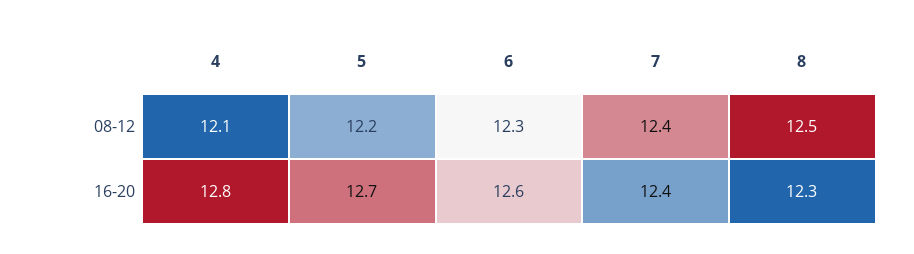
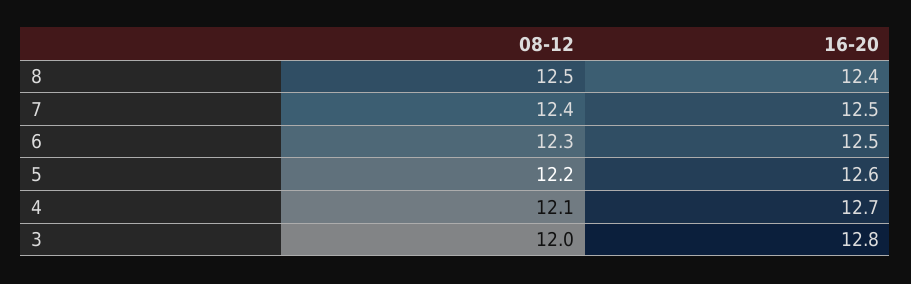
4, 16-20: 12.8 -> 12.7
5, 16-20: 12.7 -> 12.6
6, 16-20: 12.6 -> 12.5
7, 16-20: 12.4 -> 12.5
8, 16-20: 12.3 -> 12.4
3, 08-12: none -> 12
3, 16-20: none -> 12.8

